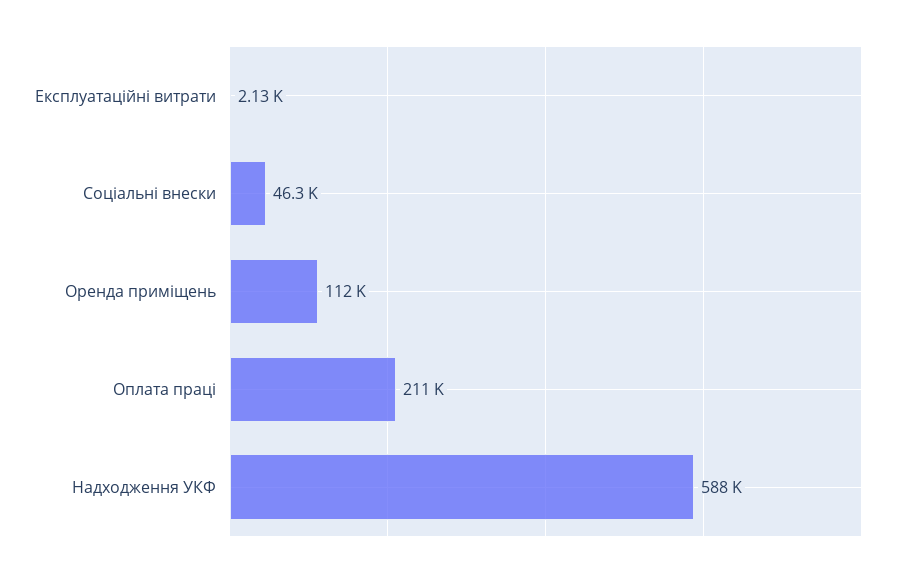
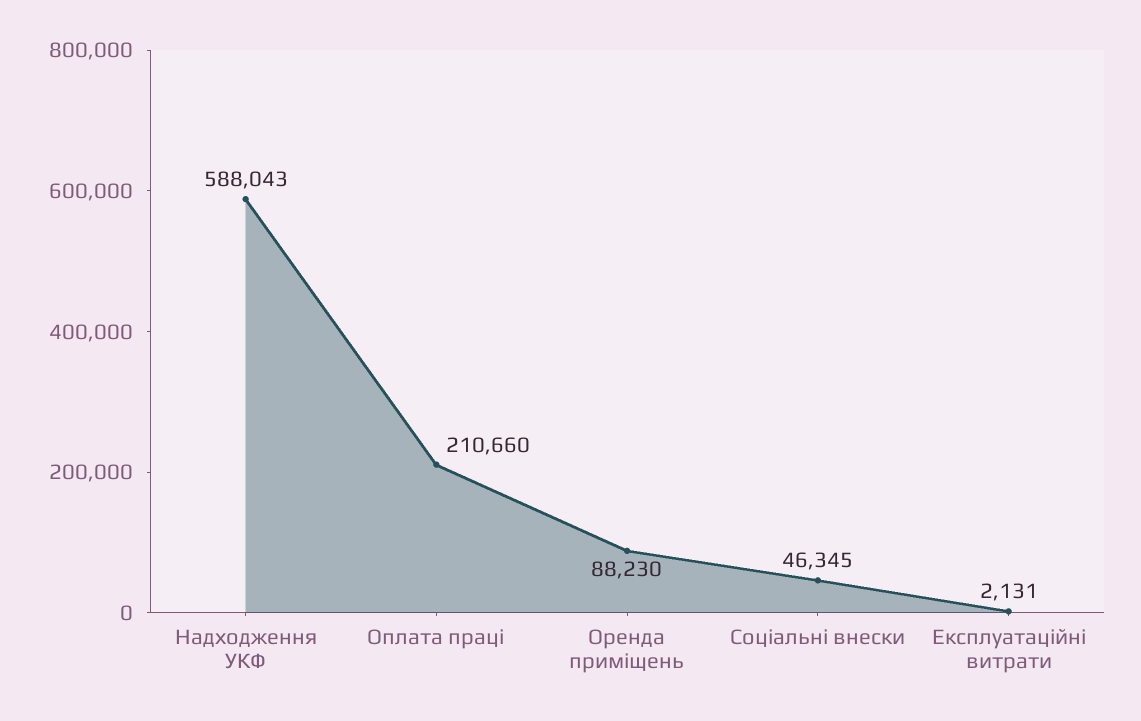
Оренда приміщень: 112000 -> 88230

